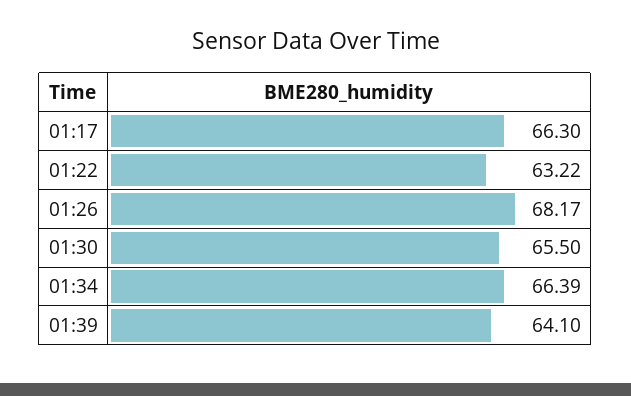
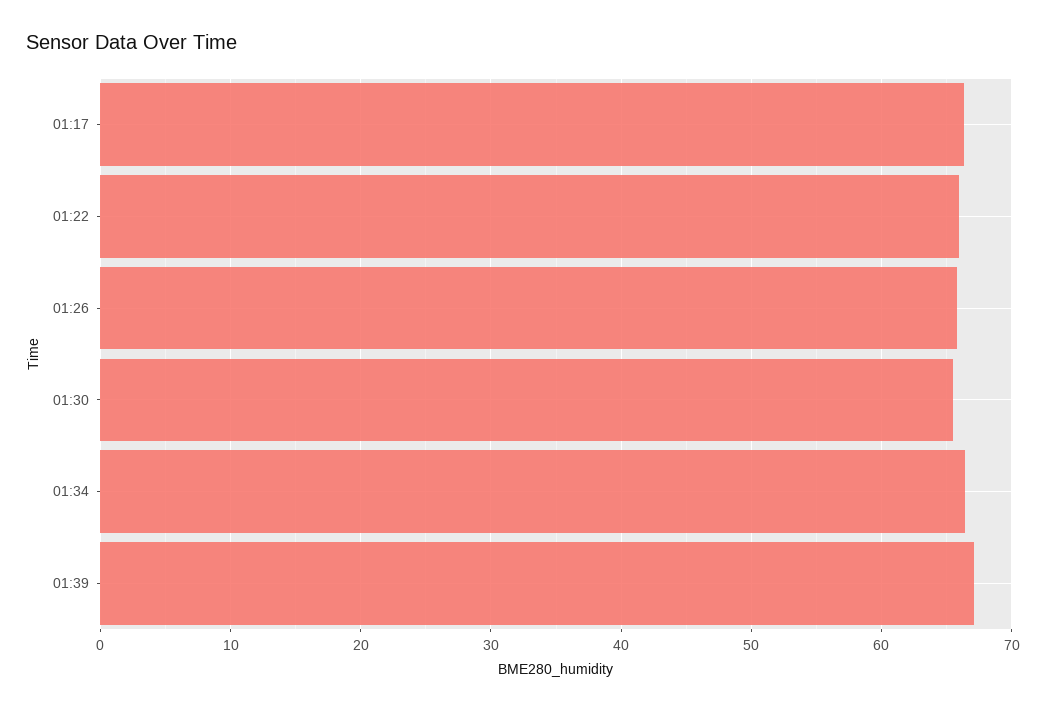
01:22: 63.22 -> 66
01:26: 68.17 -> 66
01:39: 64.1 -> 67

